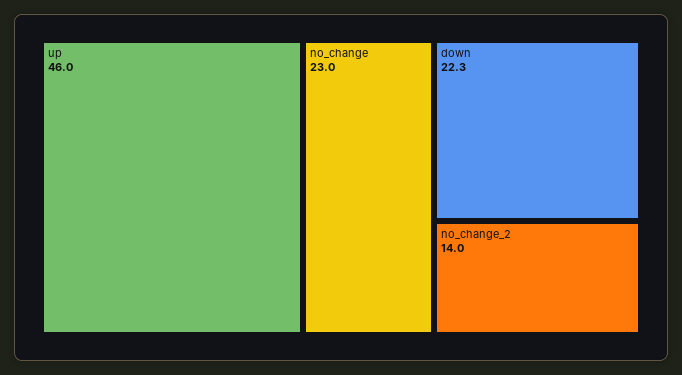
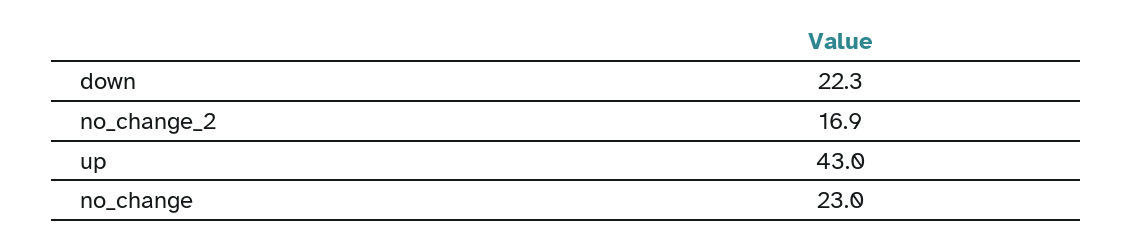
up: 46 -> 43
no_change_2: 14 -> 16.9

